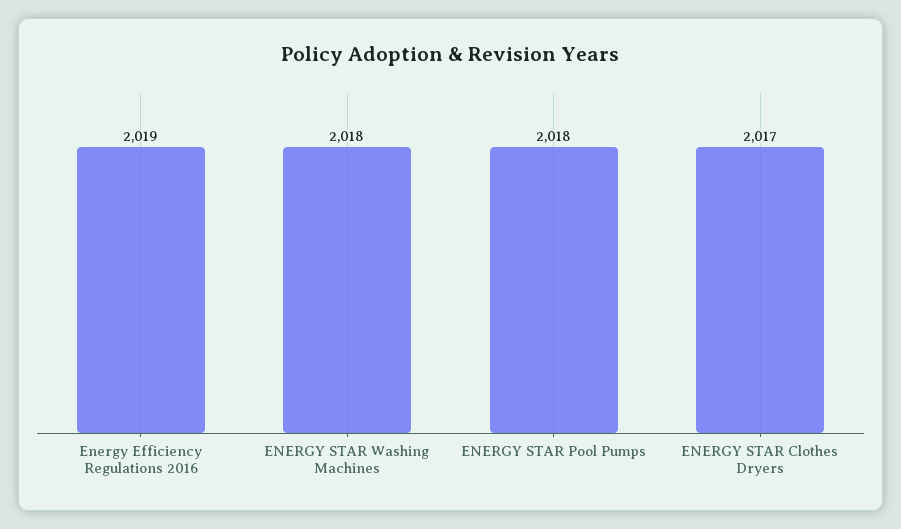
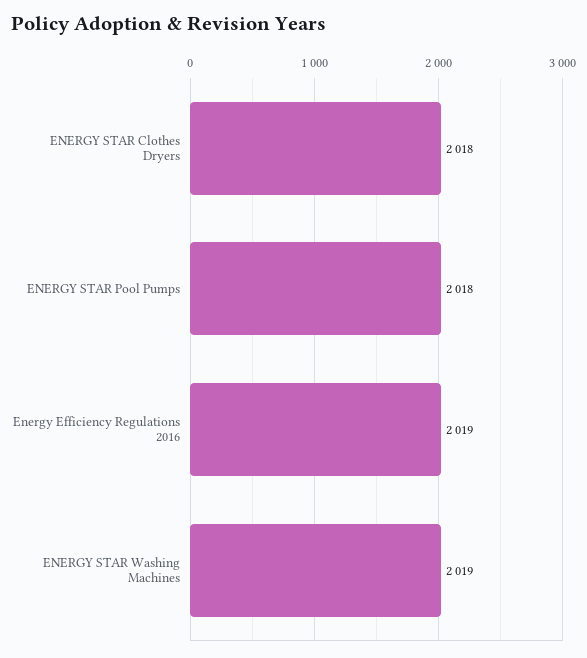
ENERGY STAR Washing Machines: 2018 -> 2019
ENERGY STAR Clothes Dryers: 2017 -> 2018

